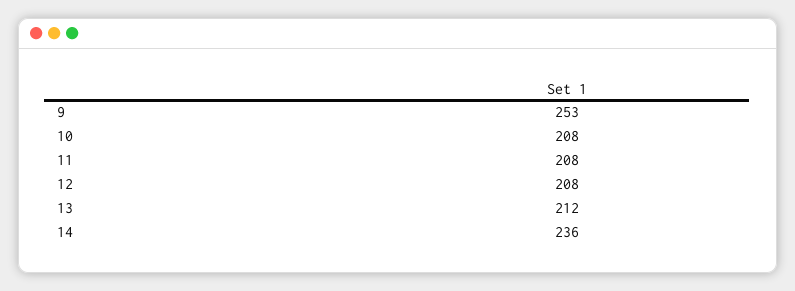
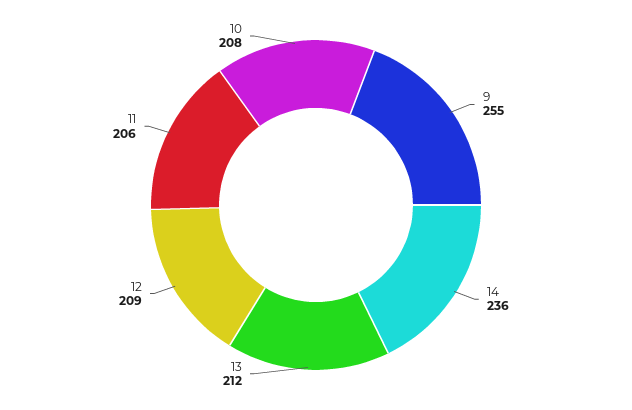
9: 253 -> 255
11: 208 -> 206
12: 208 -> 209

